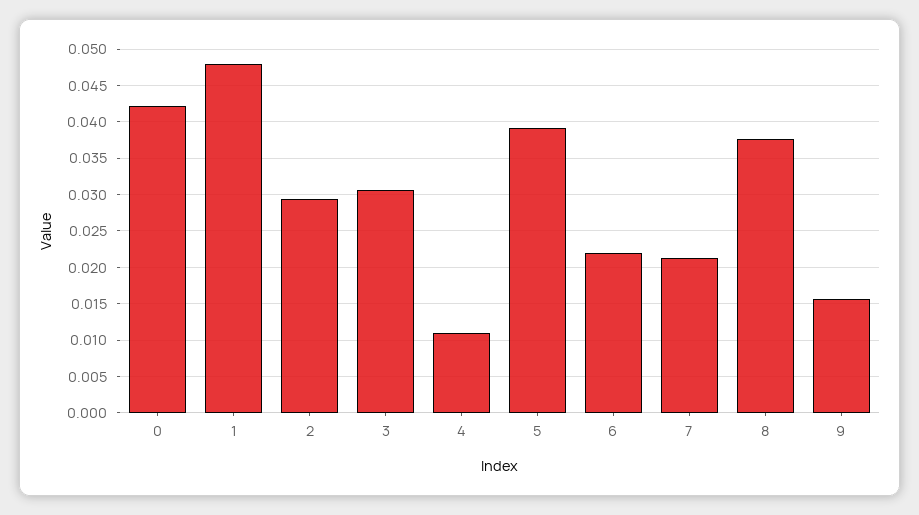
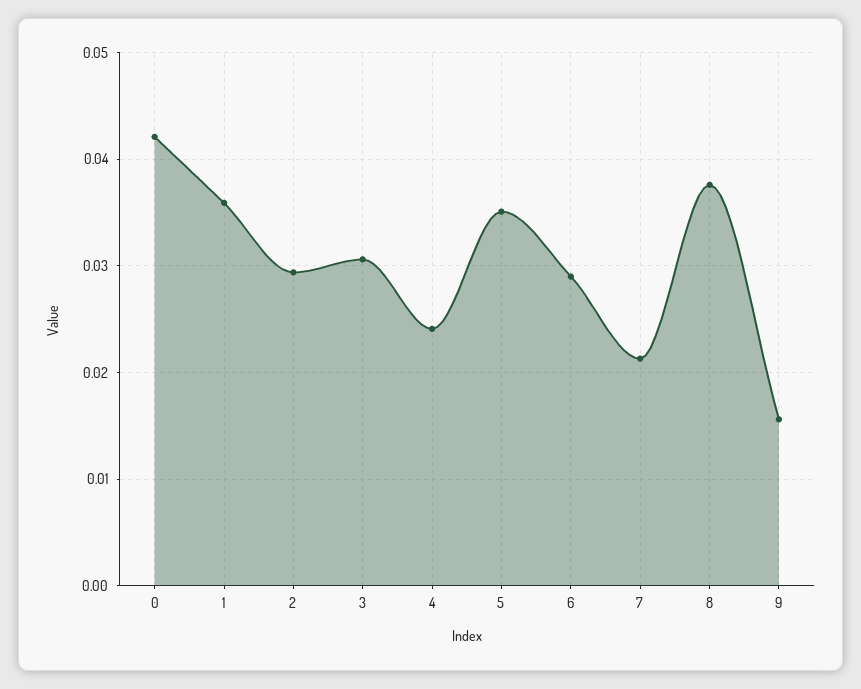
1: 0.048 -> 0.036
4: 0.011 -> 0.024
5: 0.039 -> 0.035
6: 0.022 -> 0.029

